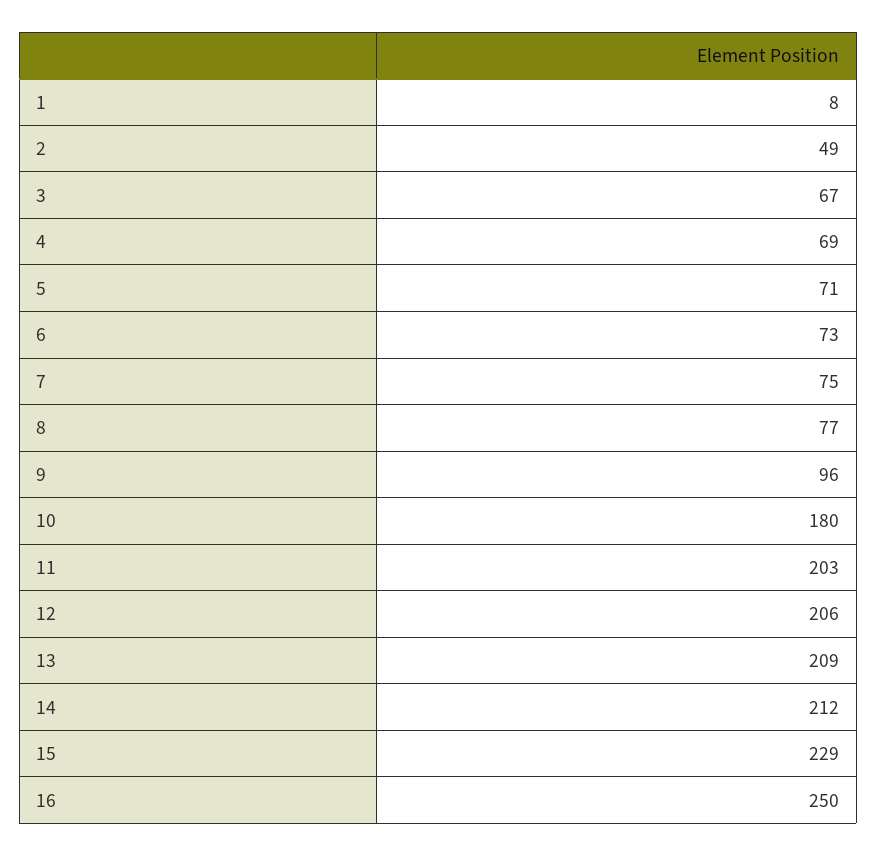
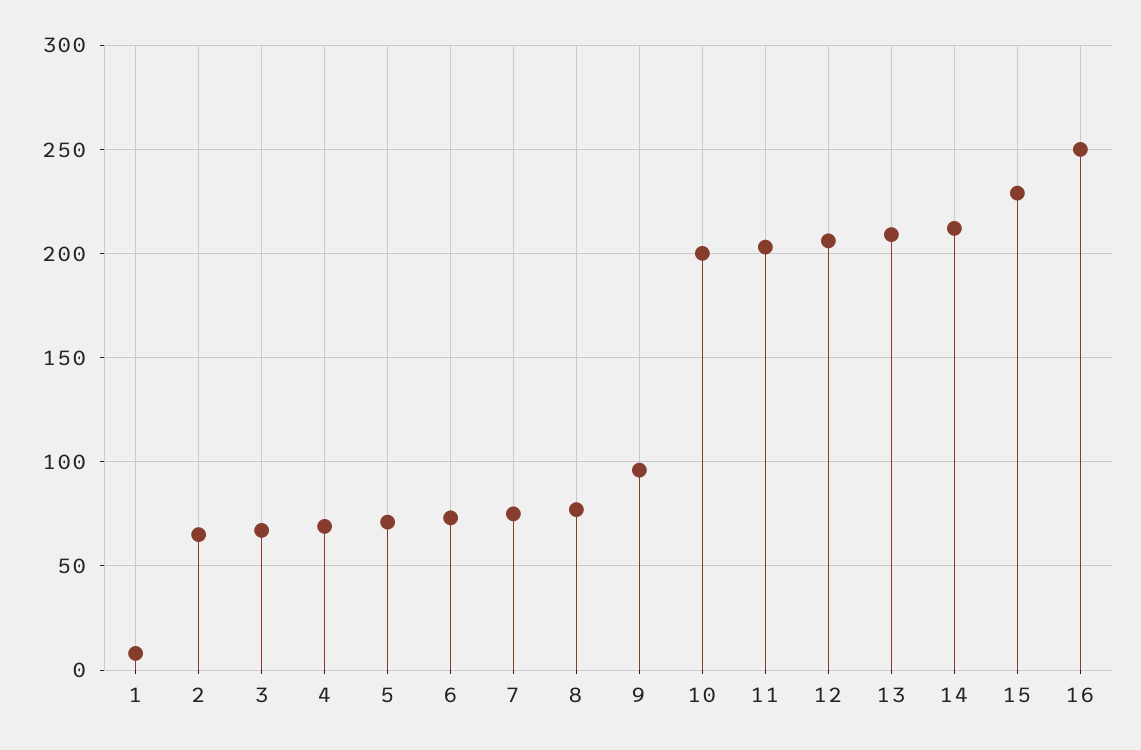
2: 49 -> 65
10: 180 -> 200

